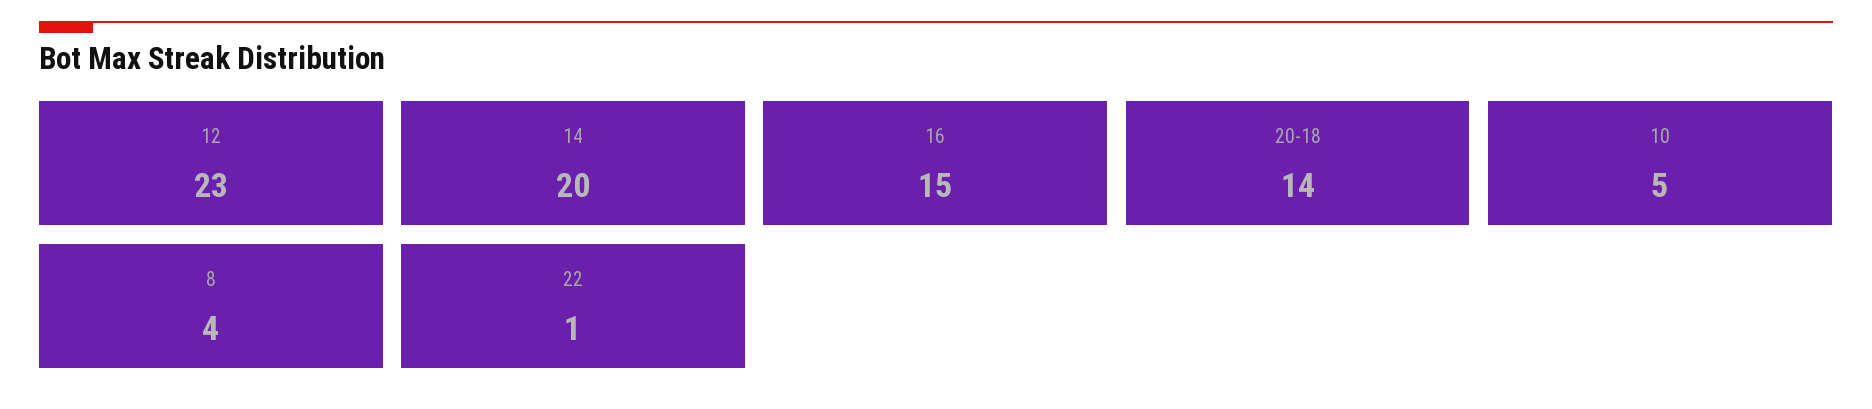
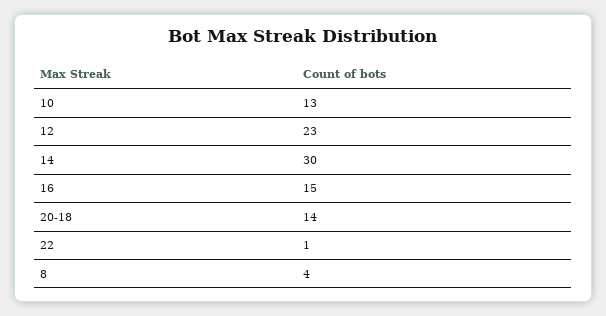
14: 20 -> 30
10: 5 -> 13

